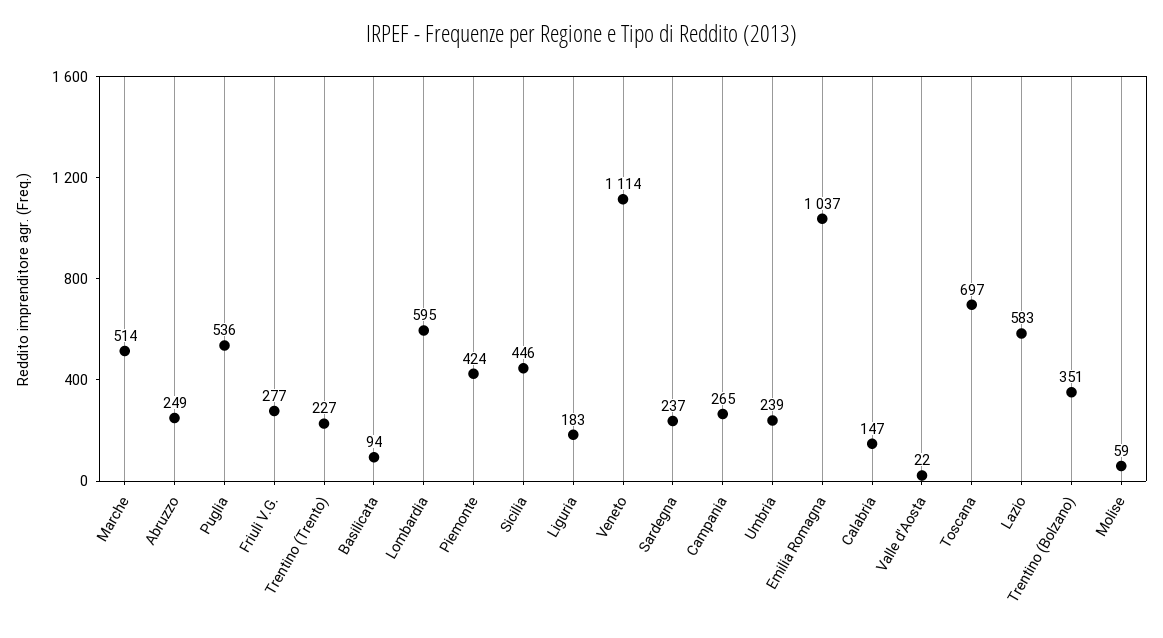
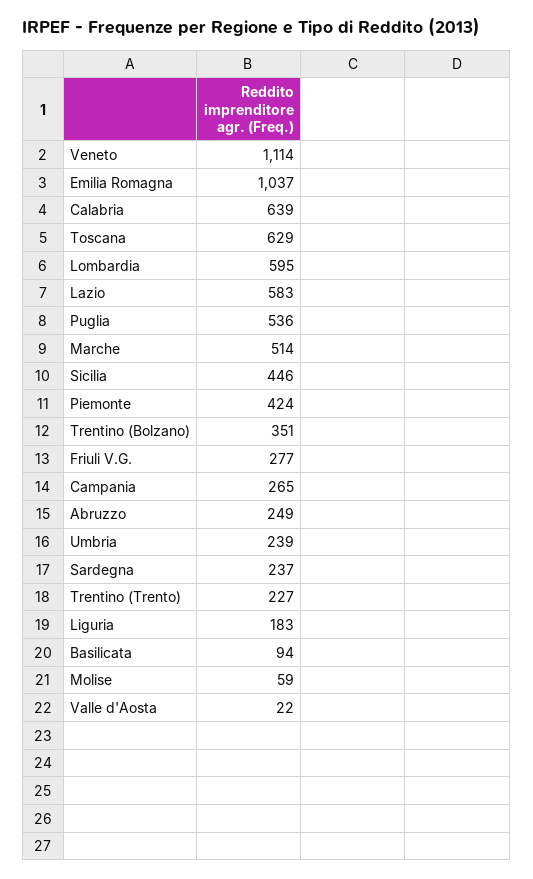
Calabria: 147 -> 639
Toscana: 697 -> 629

